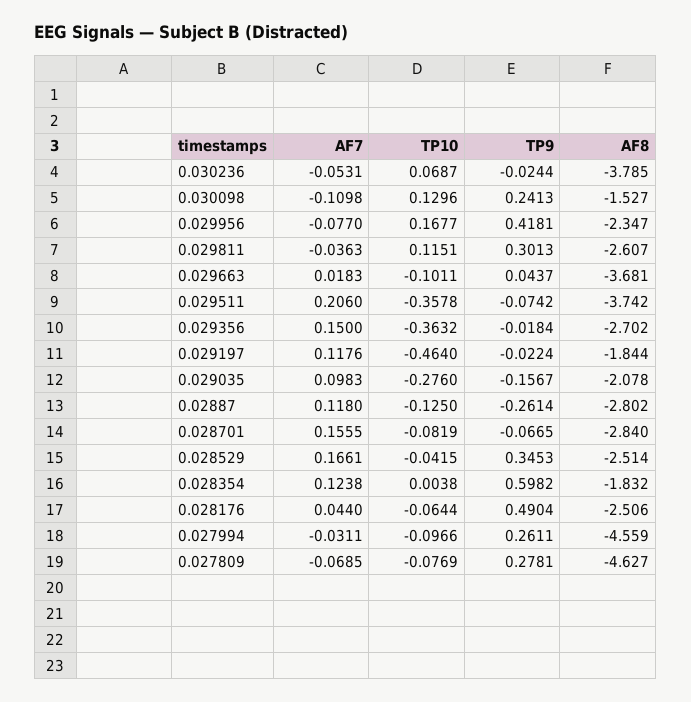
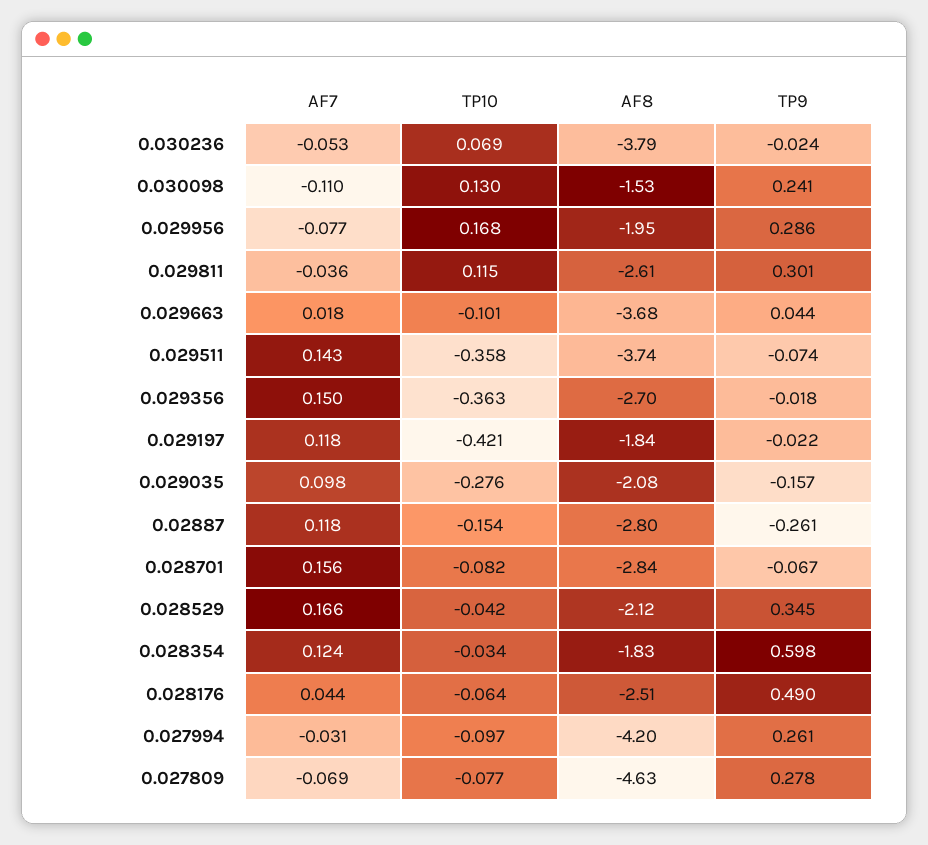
TP9, 0.029956: 0.4181 -> 0.286
AF8, 0.029956: -2.347 -> -1.95
AF7, 0.029511: 0.206 -> 0.143
TP10, 0.029197: -0.464 -> -0.421
TP10, 0.02887: -0.125 -> -0.154
AF8, 0.028529: -2.514 -> -2.12
TP10, 0.028354: 0.0038 -> -0.034
AF8, 0.027994: -4.559 -> -4.2

